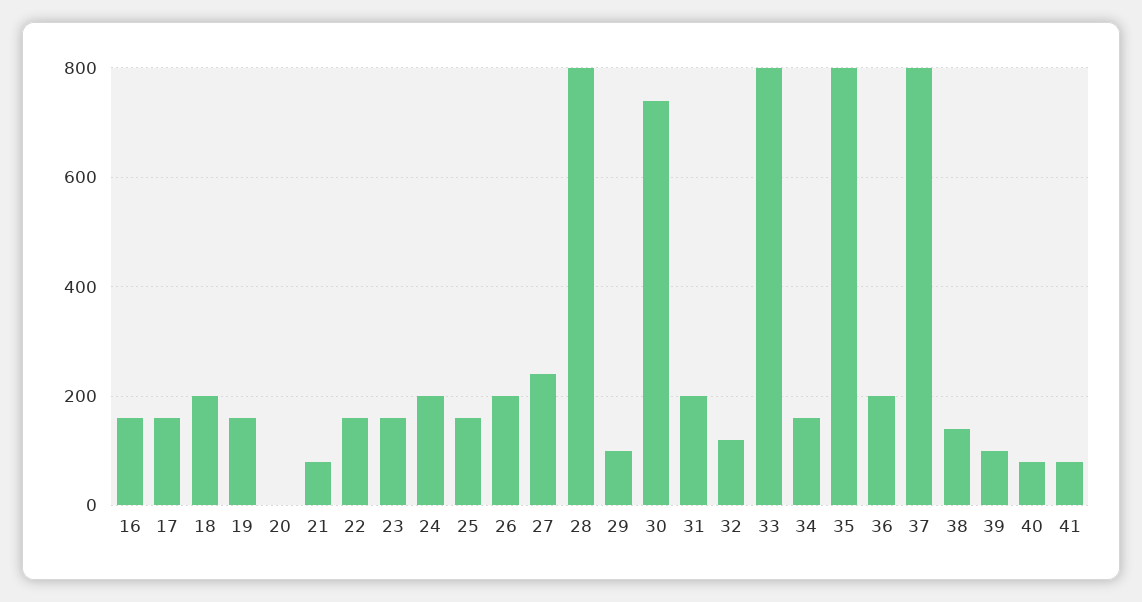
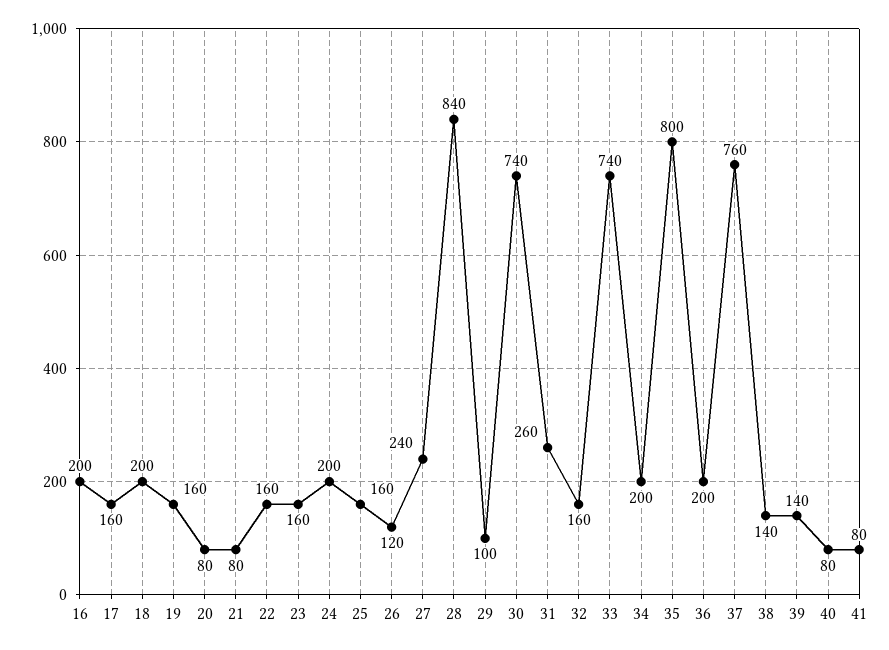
16: 160 -> 200
20: 0 -> 80
26: 200 -> 120
28: 800 -> 840
31: 200 -> 260
32: 120 -> 160
33: 800 -> 740
34: 160 -> 200
37: 800 -> 760
39: 100 -> 140

